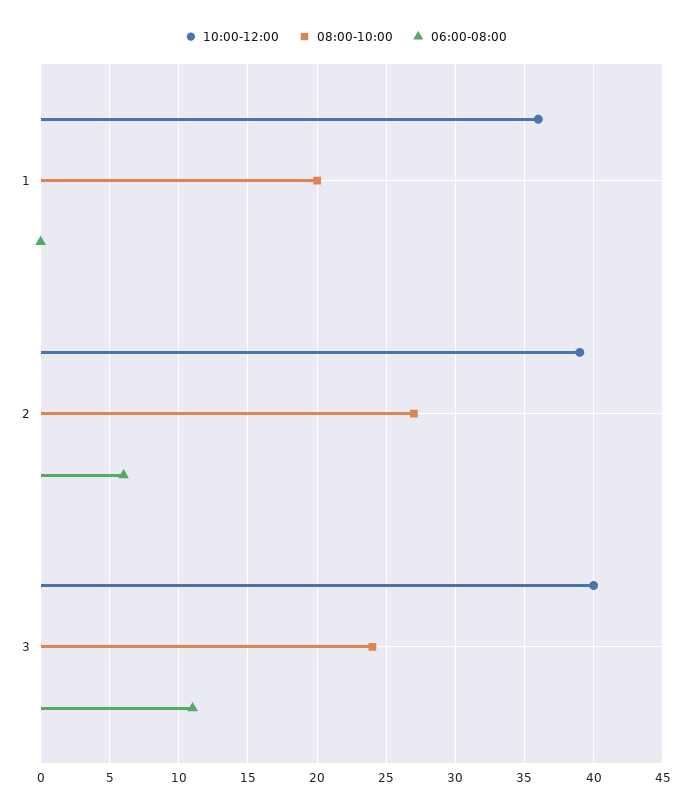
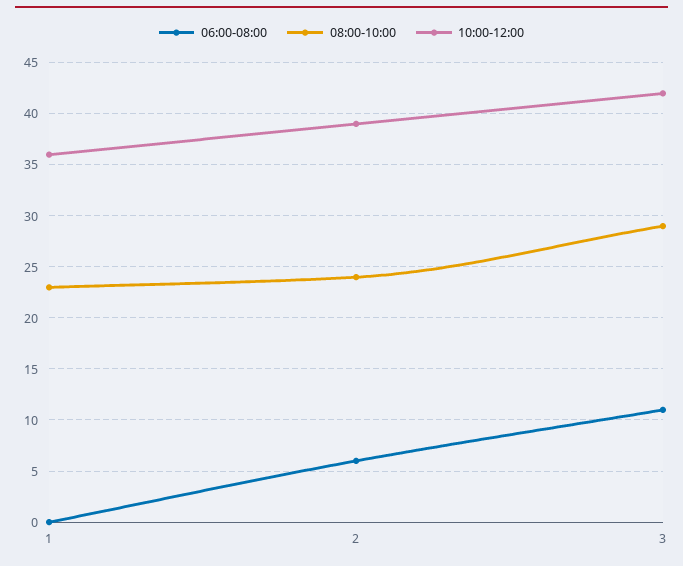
08:00-10:00, 1: 20 -> 23
08:00-10:00, 2: 27 -> 24
10:00-12:00, 3: 40 -> 42
08:00-10:00, 3: 24 -> 29

